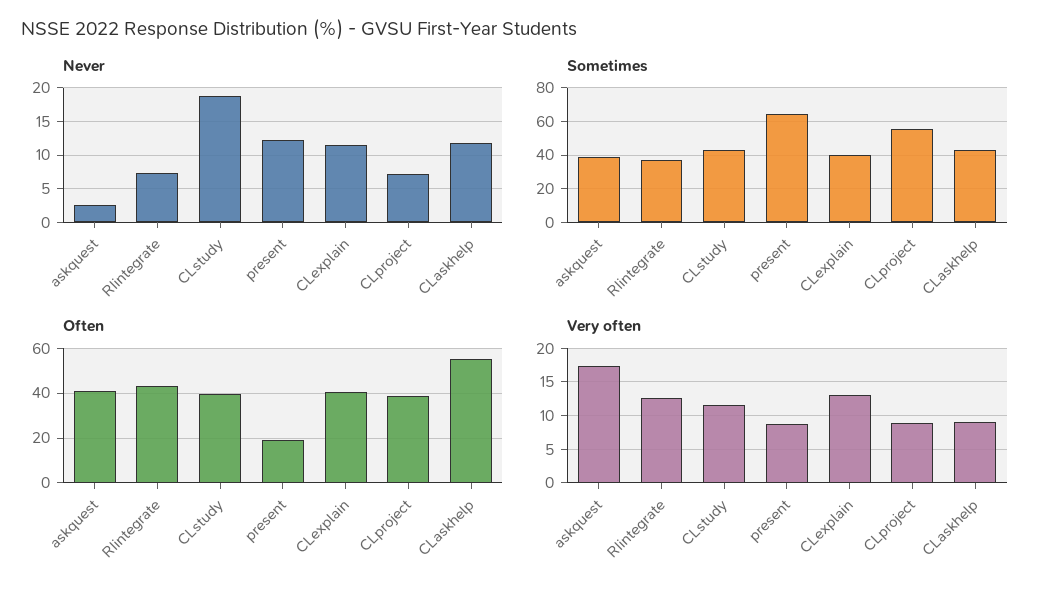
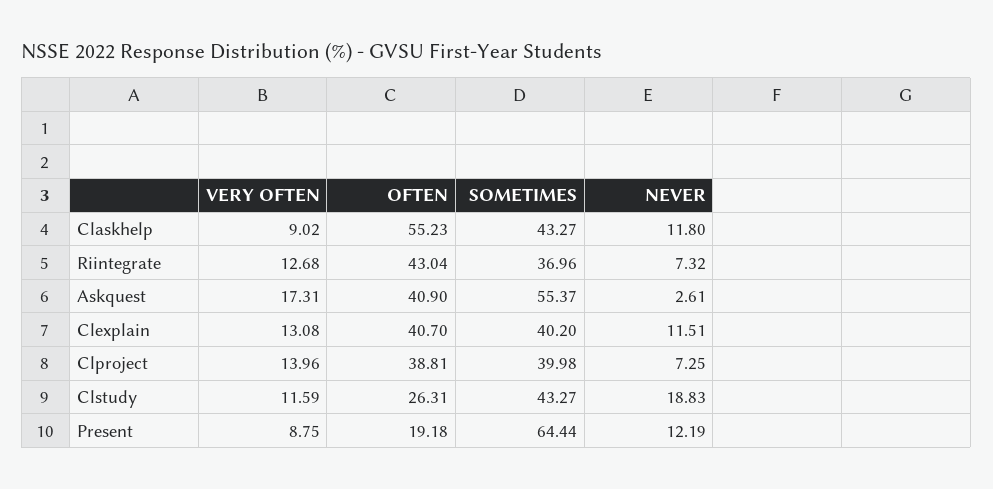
Sometimes, askquest: 40 -> 55.37
Sometimes, CLproject: 55 -> 39.98
Often, CLstudy: 40 -> 26.31
Very often, CLproject: 9 -> 13.96

